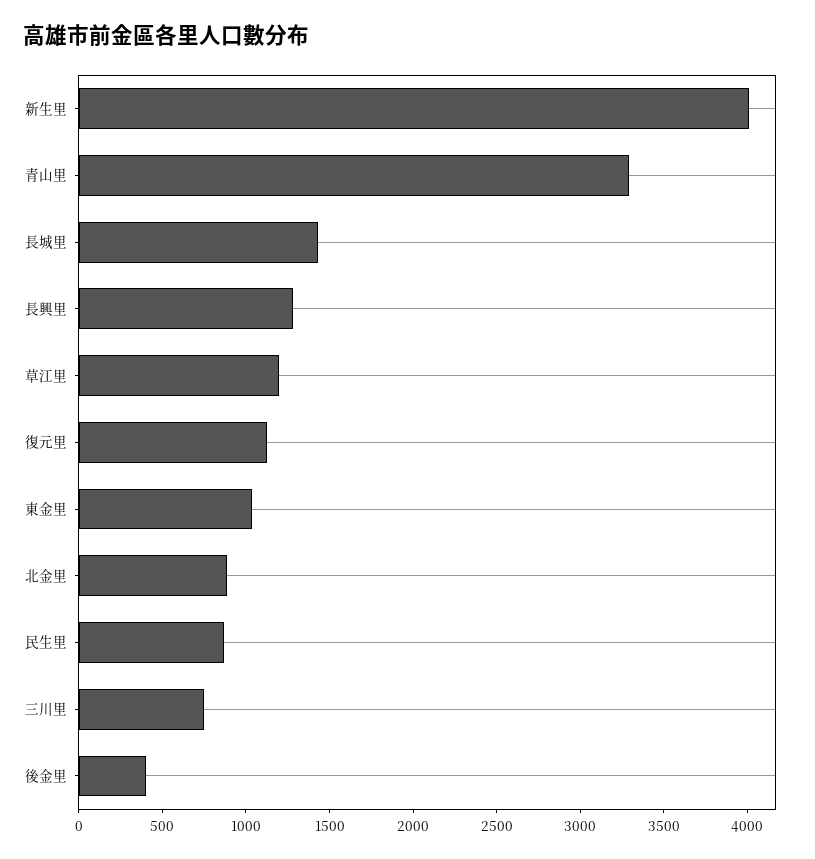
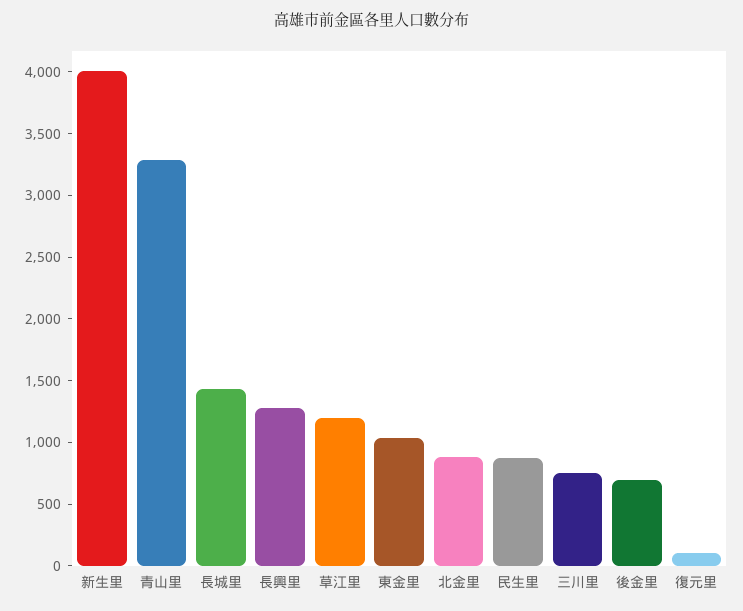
復元里: 1100 -> 100
後金里: 400 -> 700

